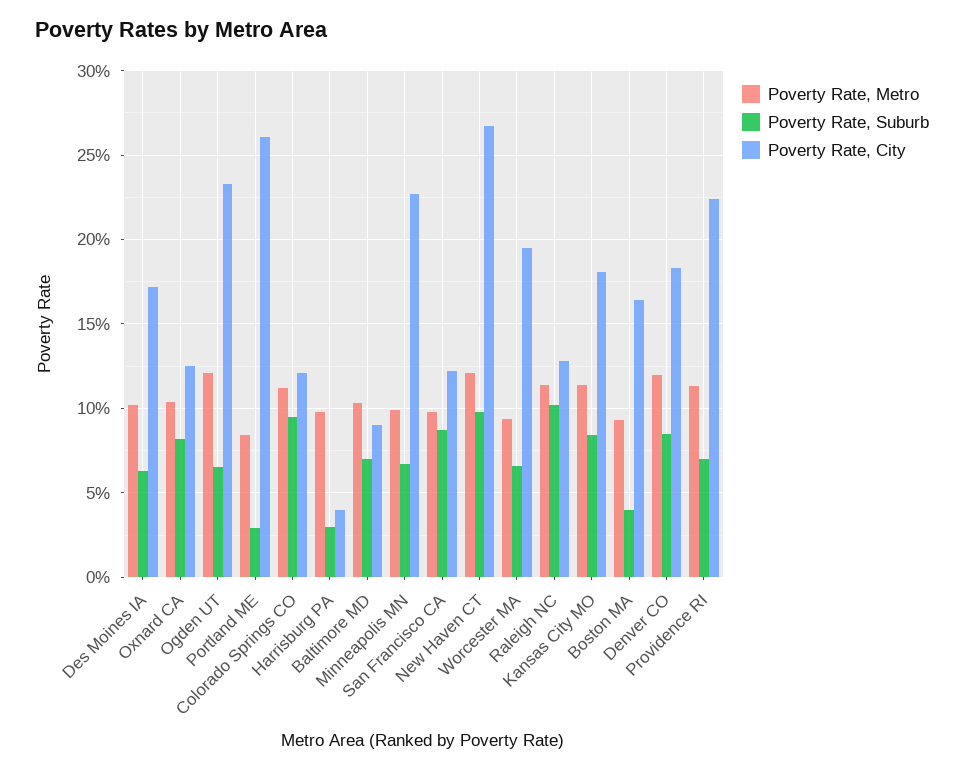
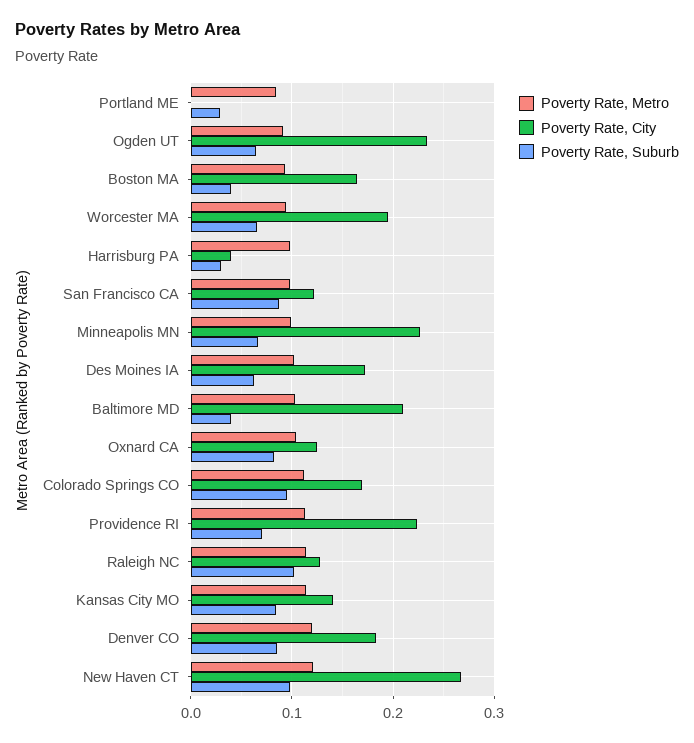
Poverty Rate, Metro, Ogden UT: 0.12 -> 0.09
Poverty Rate, City, Portland ME: 0.26 -> 0
Poverty Rate, City, Colorado Springs CO: 0.12 -> 0.17
Poverty Rate, Suburb, Baltimore MD: 0.07 -> 0.04
Poverty Rate, City, Baltimore MD: 0.09 -> 0.21
Poverty Rate, City, Kansas City MO: 0.18 -> 0.14

